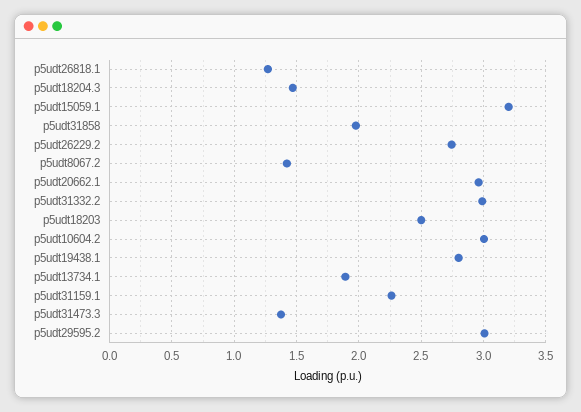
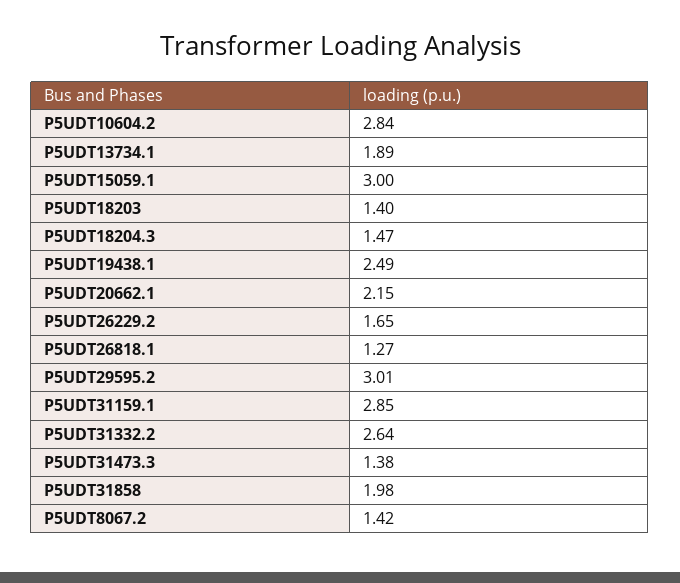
p5udt15059.1: 3.2 -> 3
p5udt26229.2: 2.75 -> 1.65
p5udt20662.1: 2.95 -> 2.15
p5udt31332.2: 3 -> 2.64
p5udt18203: 2.5 -> 1.4
p5udt10604.2: 3 -> 2.84
p5udt19438.1: 2.8 -> 2.49
p5udt31159.1: 2.25 -> 2.85

